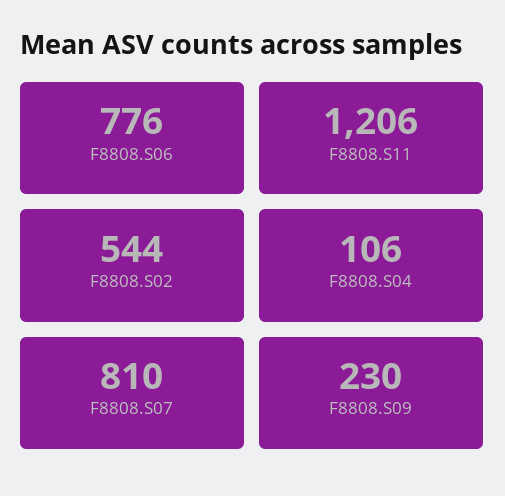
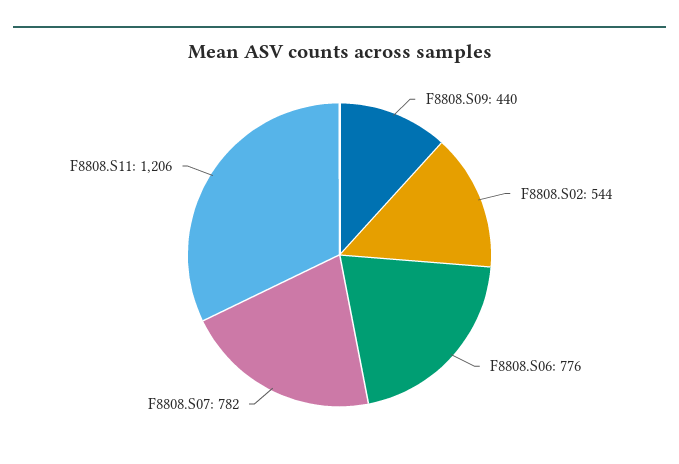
F8808.S04: 106 -> none
F8808.S07: 810 -> 782
F8808.S09: 230 -> 440

